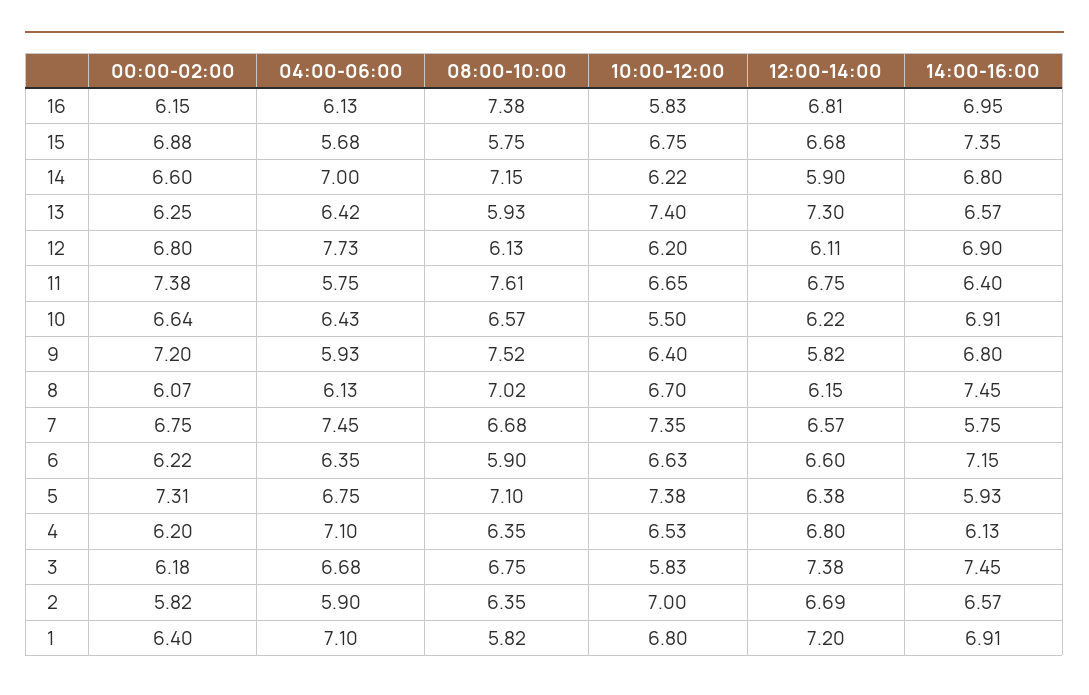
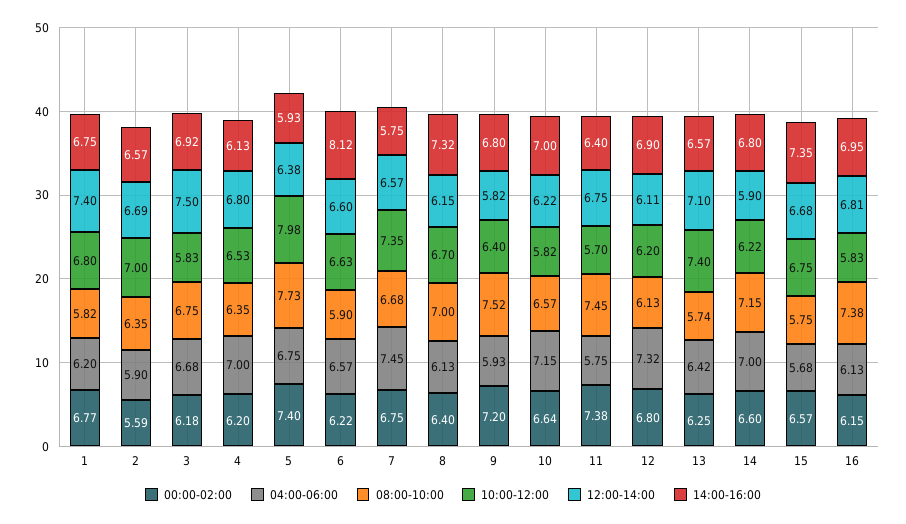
00:00-02:00, 15: 6.88 -> 6.57
08:00-10:00, 13: 5.93 -> 5.74
12:00-14:00, 13: 7.3 -> 7.1
04:00-06:00, 12: 7.73 -> 7.32
08:00-10:00, 11: 7.61 -> 7.45
10:00-12:00, 11: 6.65 -> 5.7
04:00-06:00, 10: 6.43 -> 7.15
10:00-12:00, 10: 5.5 -> 5.82
14:00-16:00, 10: 6.91 -> 7
00:00-02:00, 8: 6.07 -> 6.4
08:00-10:00, 8: 7.02 -> 7
14:00-16:00, 8: 7.45 -> 7.32
04:00-06:00, 6: 6.35 -> 6.57
14:00-16:00, 6: 7.15 -> 8.12
00:00-02:00, 5: 7.31 -> 7.4
08:00-10:00, 5: 7.1 -> 7.73
10:00-12:00, 5: 7.38 -> 7.98
04:00-06:00, 4: 7.1 -> 7
12:00-14:00, 3: 7.38 -> 7.5
14:00-16:00, 3: 7.45 -> 6.92
00:00-02:00, 2: 5.82 -> 5.59
00:00-02:00, 1: 6.4 -> 6.77
04:00-06:00, 1: 7.1 -> 6.2
12:00-14:00, 1: 7.2 -> 7.4
14:00-16:00, 1: 6.91 -> 6.75

